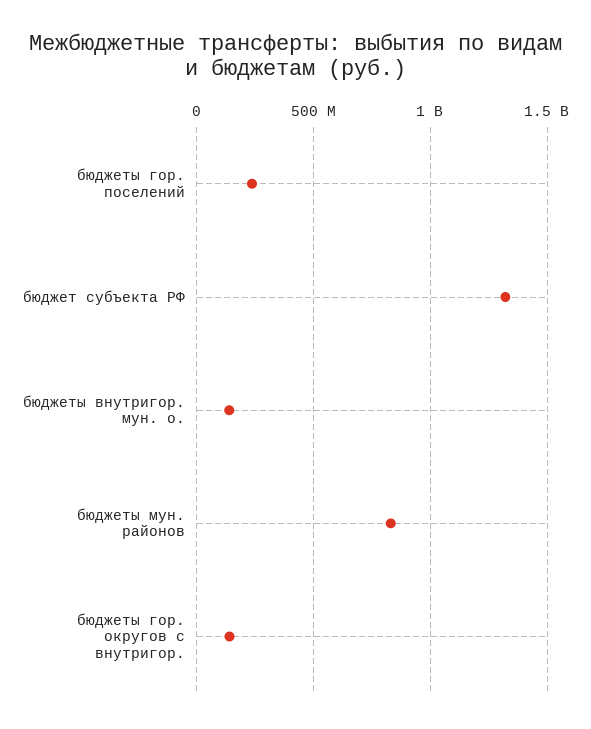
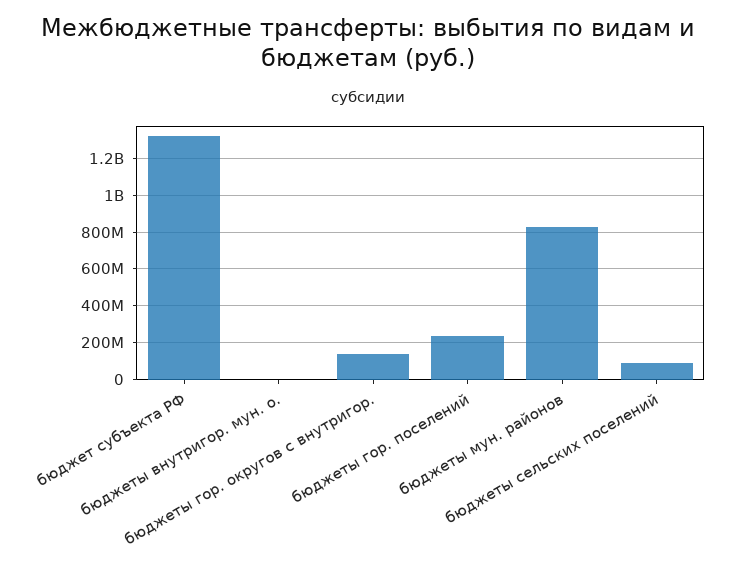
бюджеты внутригор. мун. о.: 150000000 -> 0
бюджеты сельских поселений: none -> 100000000

